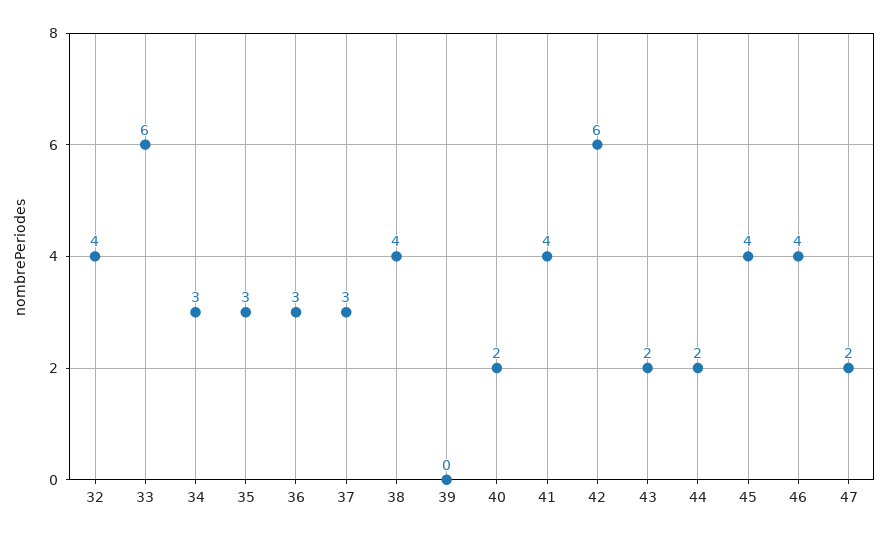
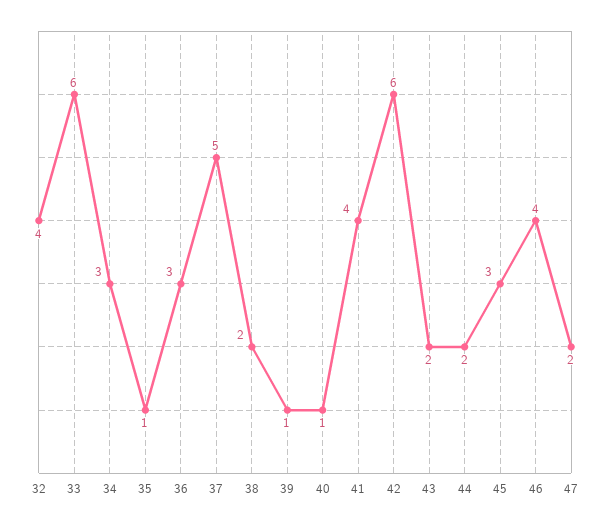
35: 3 -> 1
37: 3 -> 5
38: 4 -> 2
39: 0 -> 1
40: 2 -> 1
45: 4 -> 3

